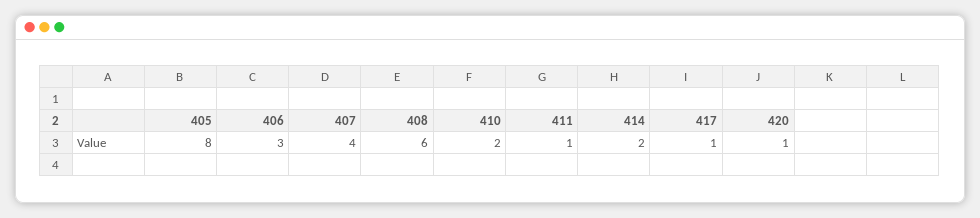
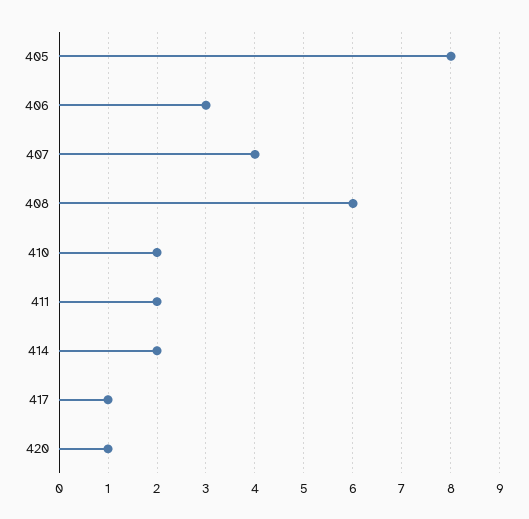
411: 1 -> 2

